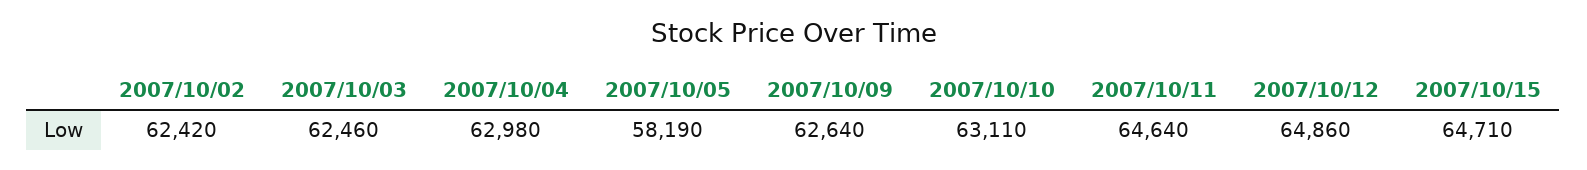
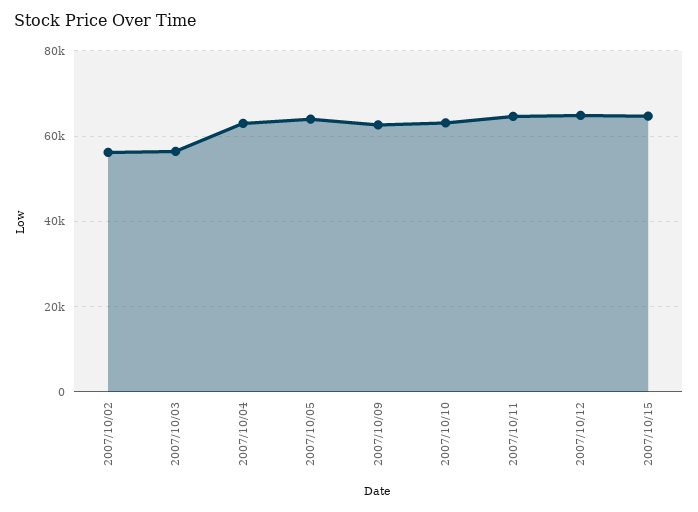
2007/10/02: 62420 -> 56000
2007/10/03: 62460 -> 56000
2007/10/05: 58190 -> 64000

